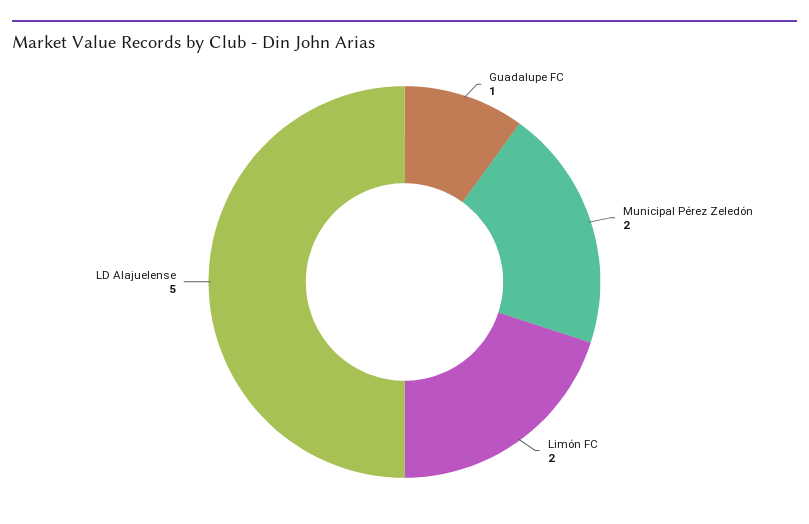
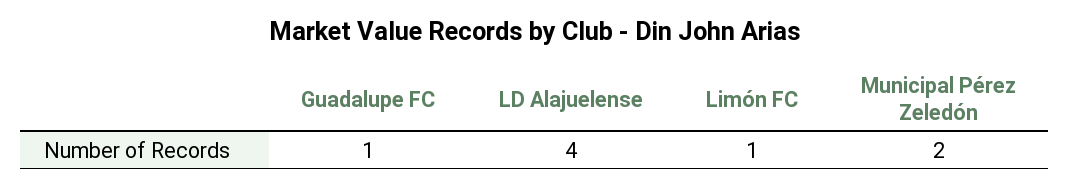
Limón FC: 2 -> 1
LD Alajuelense: 5 -> 4

